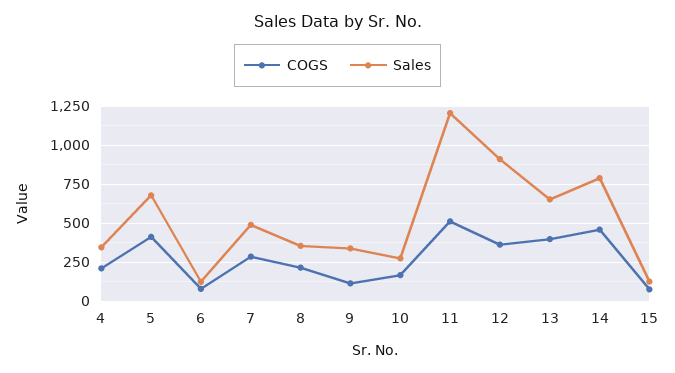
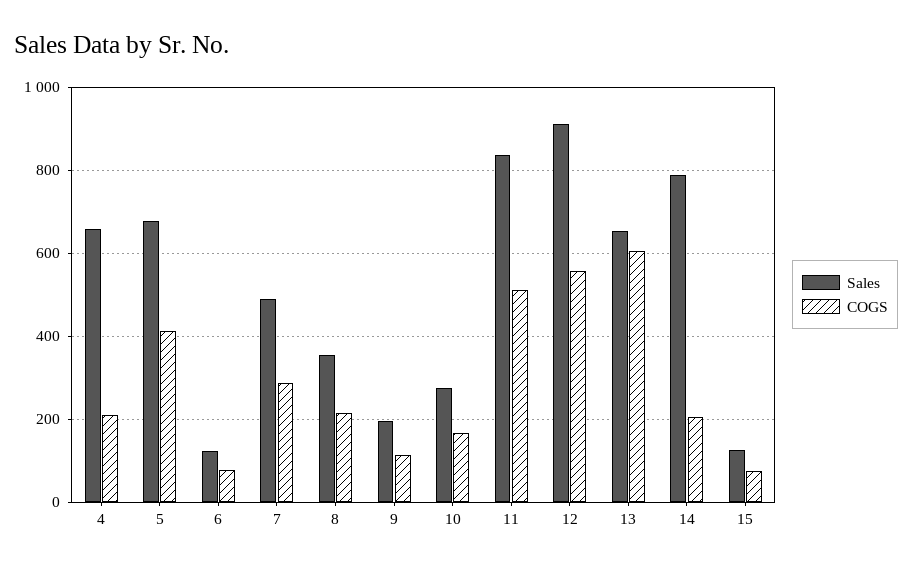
Sales, 4: 350 -> 660
Sales, 9: 350 -> 200
Sales, 11: 1200 -> 840
COGS, 12: 350 -> 560
COGS, 13: 400 -> 600
COGS, 14: 450 -> 200

